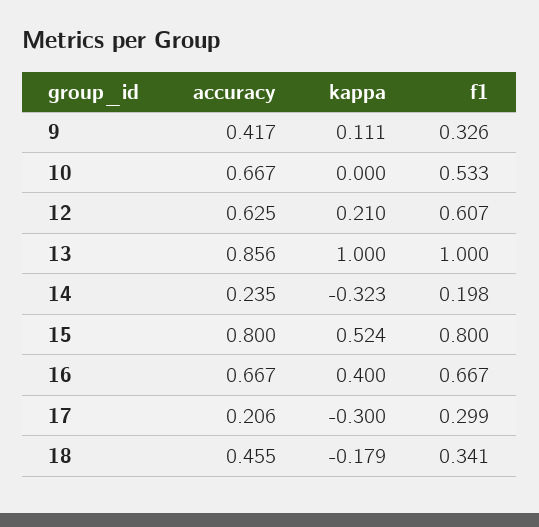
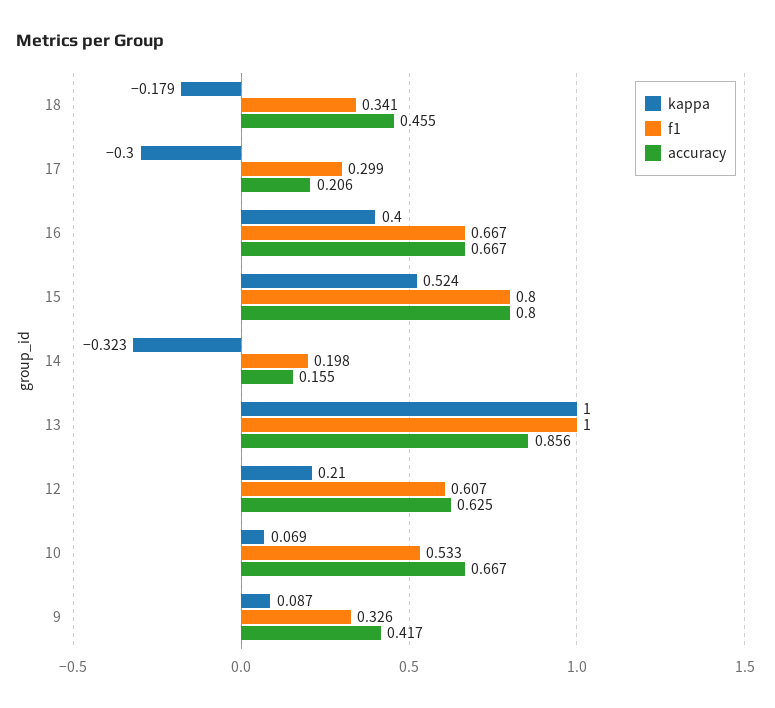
kappa, 9: 0.111 -> 0.087
kappa, 10: 0 -> 0.069
accuracy, 14: 0.235 -> 0.155

